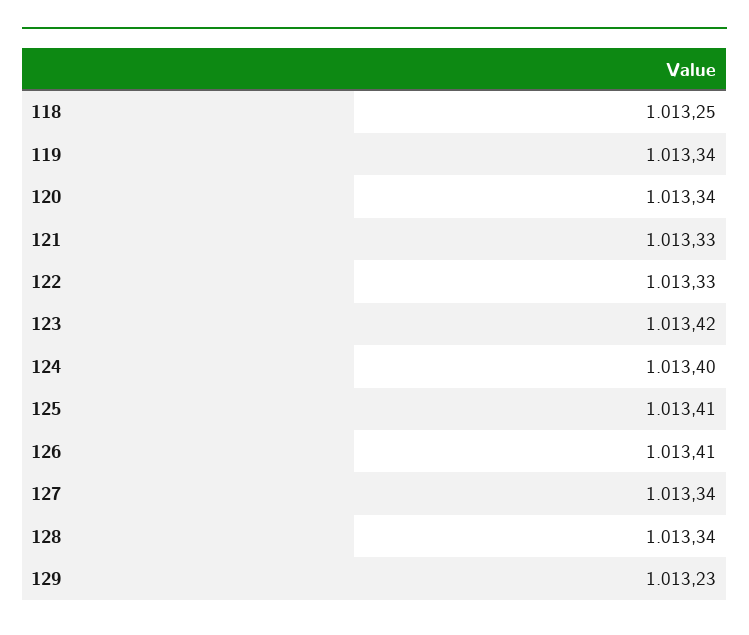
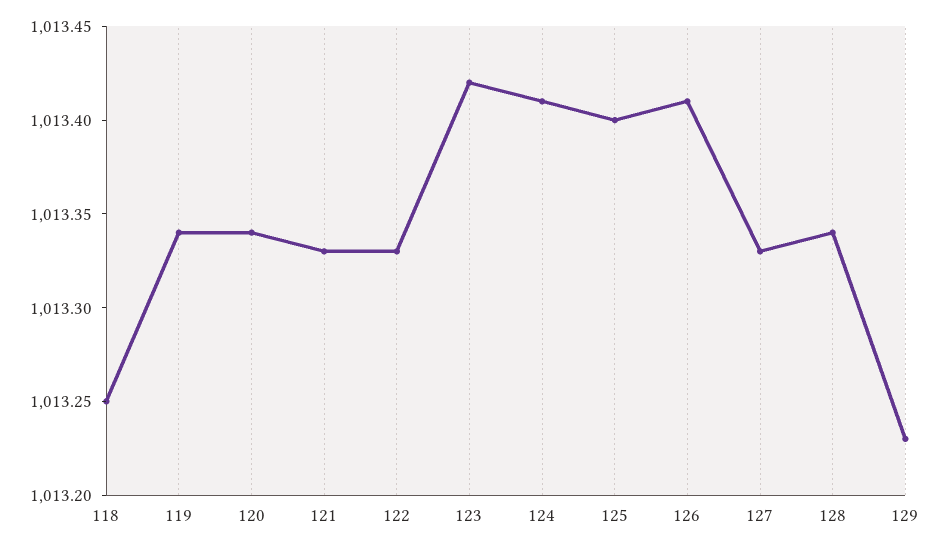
124: 1013.4 -> 1013.41
125: 1013.41 -> 1013.4
127: 1013.34 -> 1013.33

